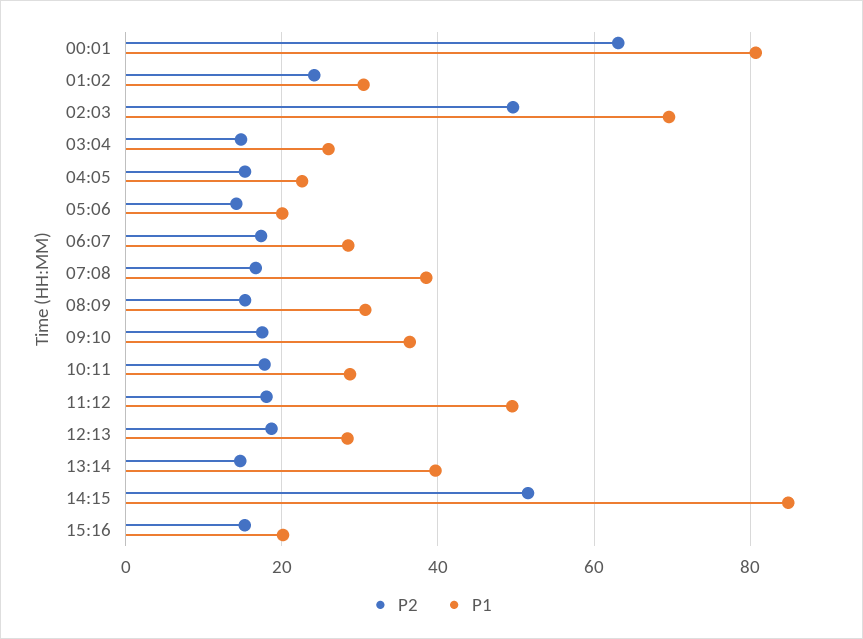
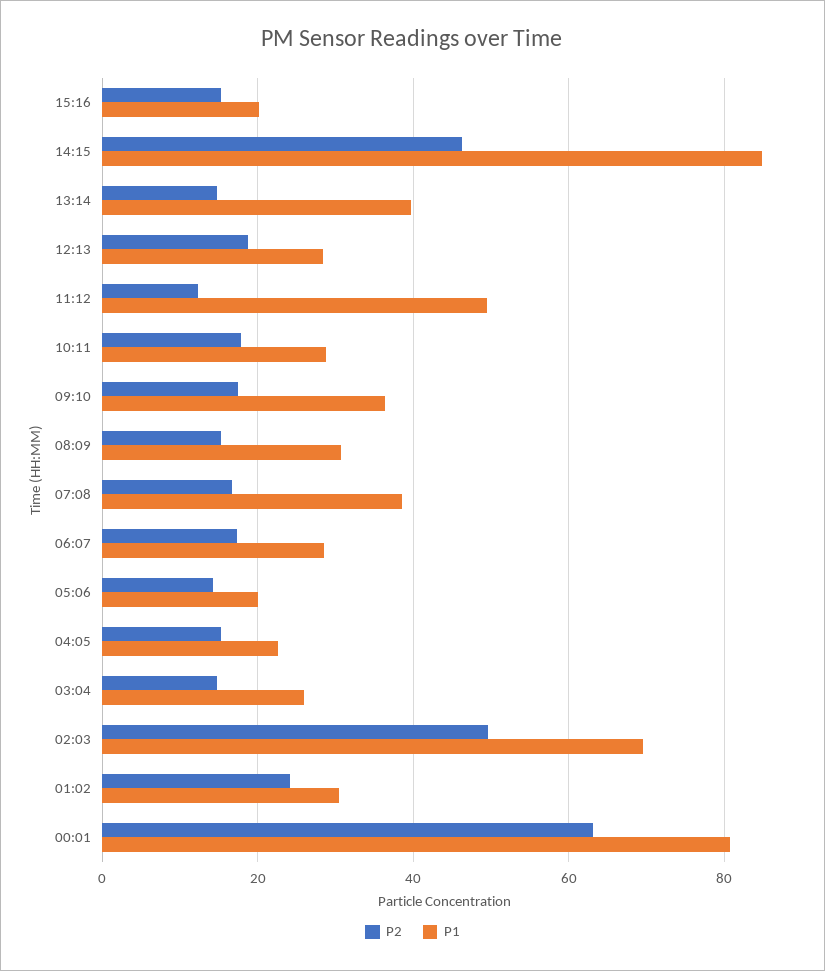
P2, 11:12: 18 -> 12
P2, 14:15: 52 -> 46

